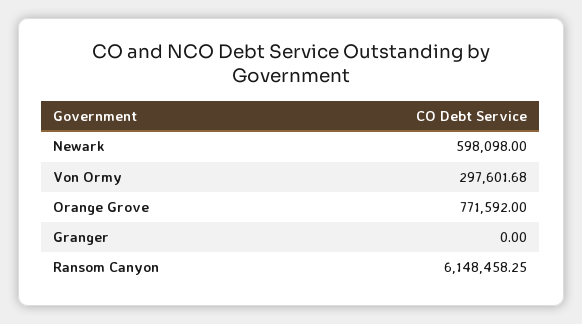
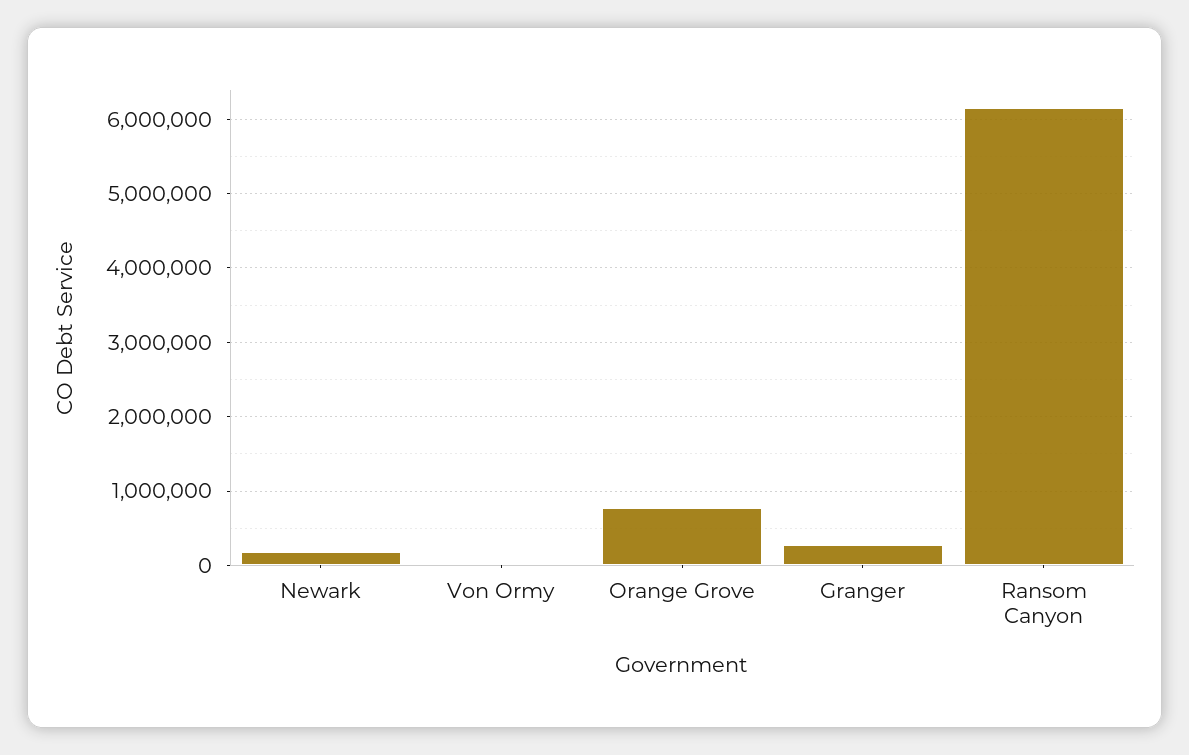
Newark: 598098 -> 200000
Von Ormy: 297601.68 -> 0
Granger: 0 -> 300000

